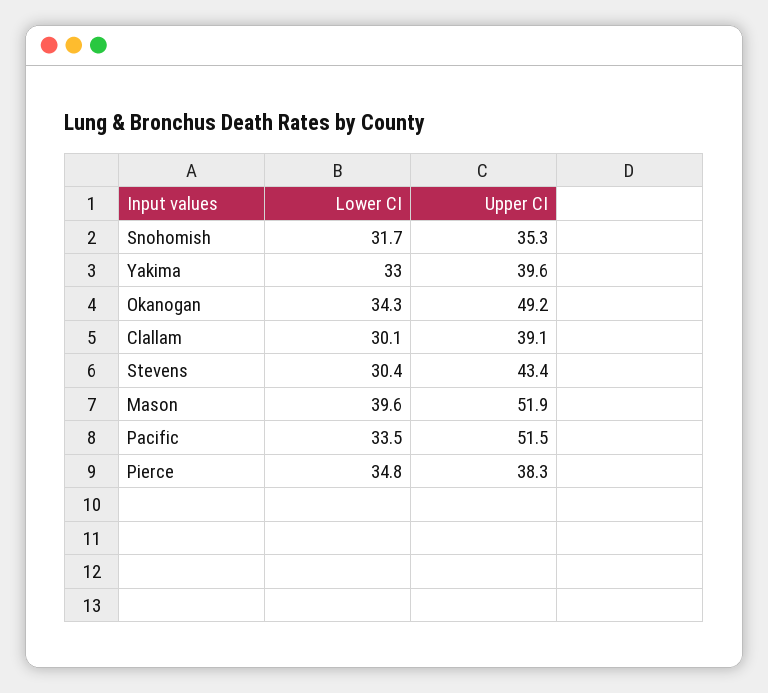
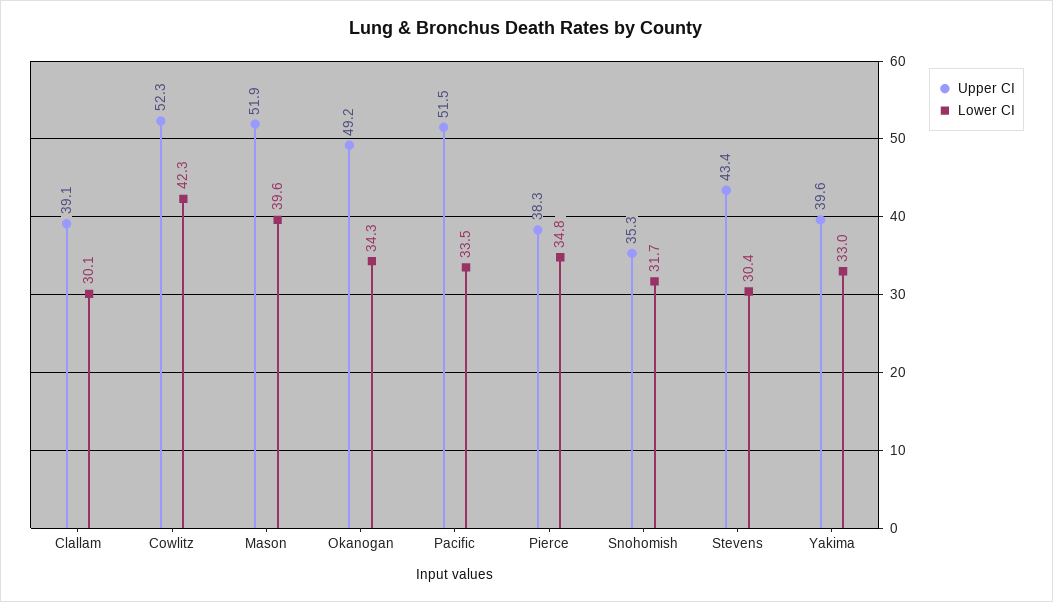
Upper CI, Cowlitz: none -> 52.3
Lower CI, Cowlitz: none -> 42.3

